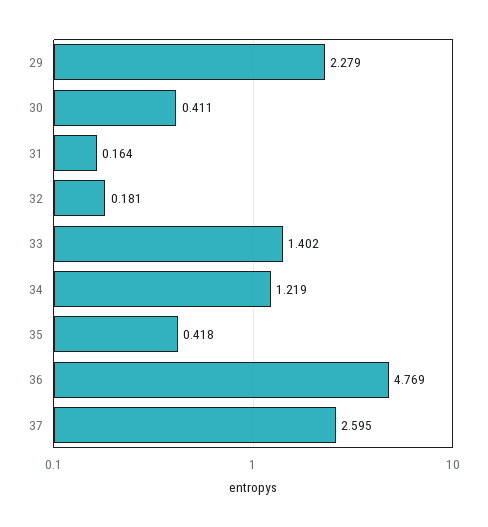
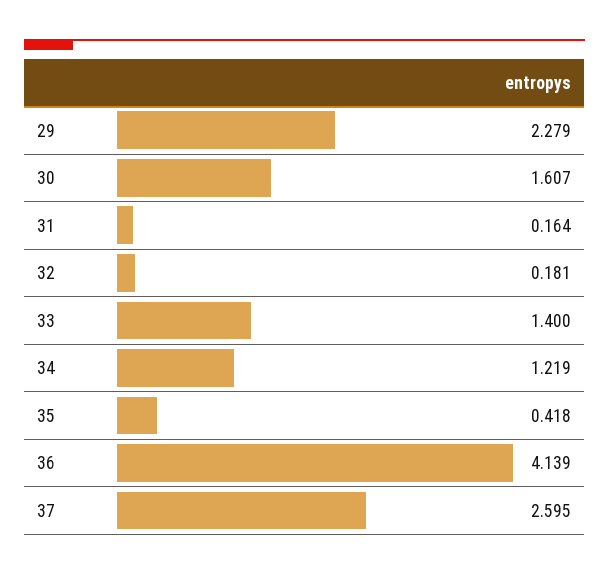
30: 0.411 -> 1.607
33: 1.402 -> 1.4
36: 4.769 -> 4.139

